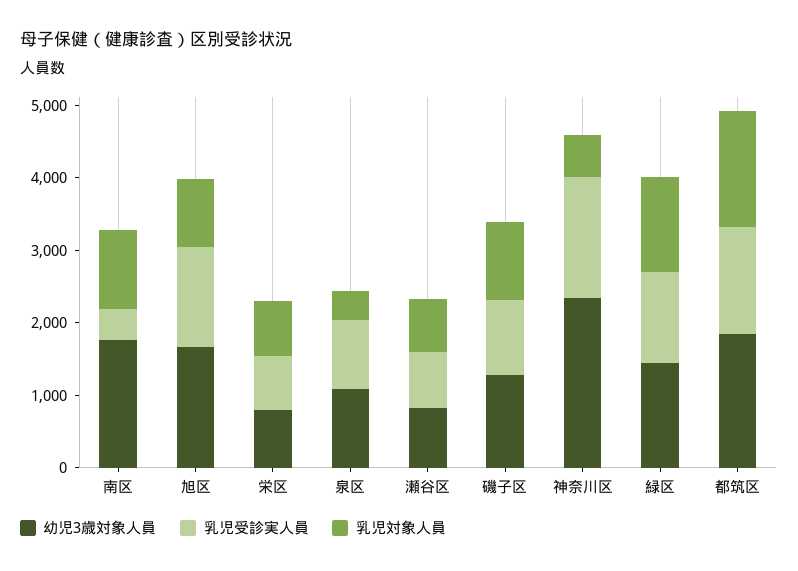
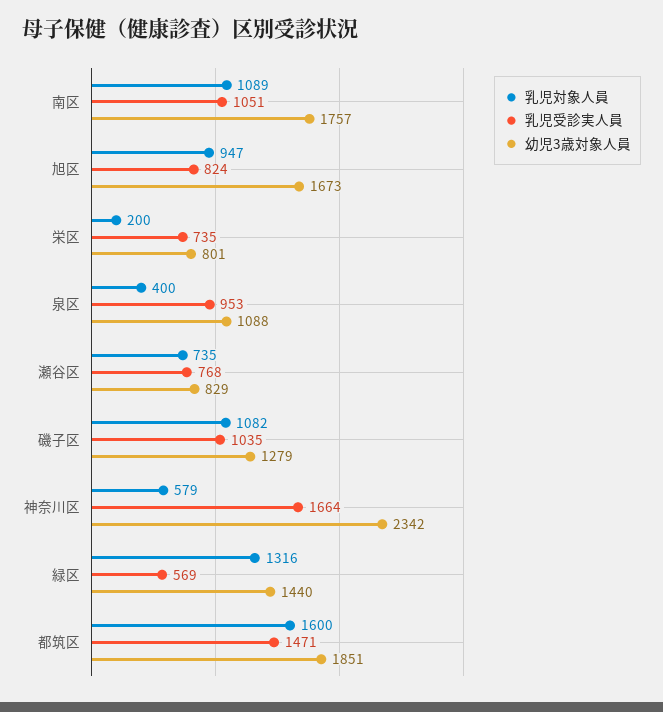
乳児受診実人員, 南区: 400 -> 1051
乳児受診実人員, 旭区: 1400 -> 824
乳児対象人員, 栄区: 800 -> 200
乳児受診実人員, 緑区: 1200 -> 569

